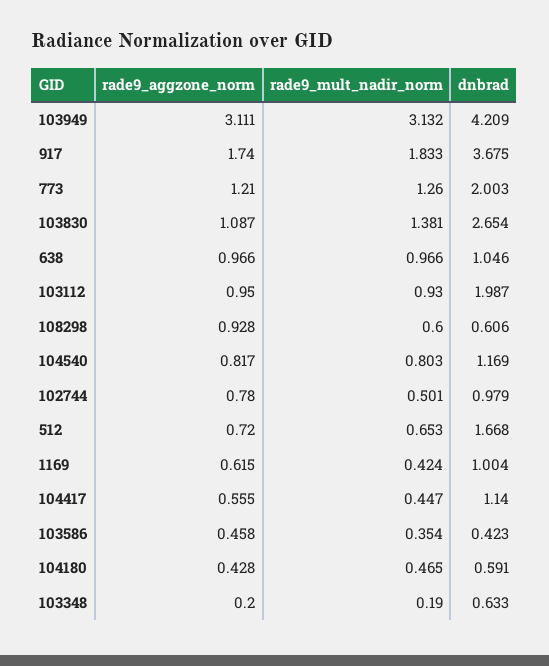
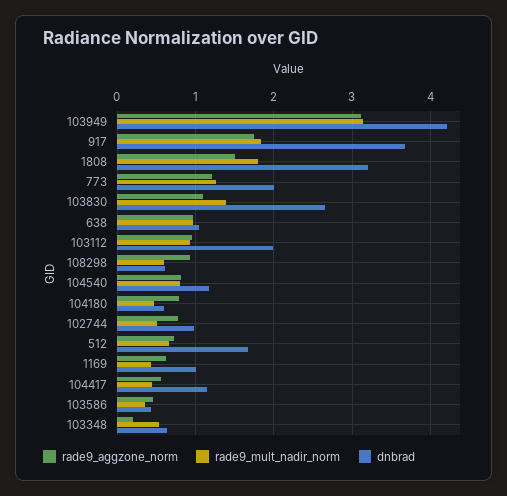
rade9_aggzone_norm, 104180: 0.428 -> 0.8
rade9_mult_nadir_norm, 103348: 0.19 -> 0.5
rade9_aggzone_norm, 1808: none -> 1.5
rade9_mult_nadir_norm, 1808: none -> 1.8
dnbrad, 1808: none -> 3.2

